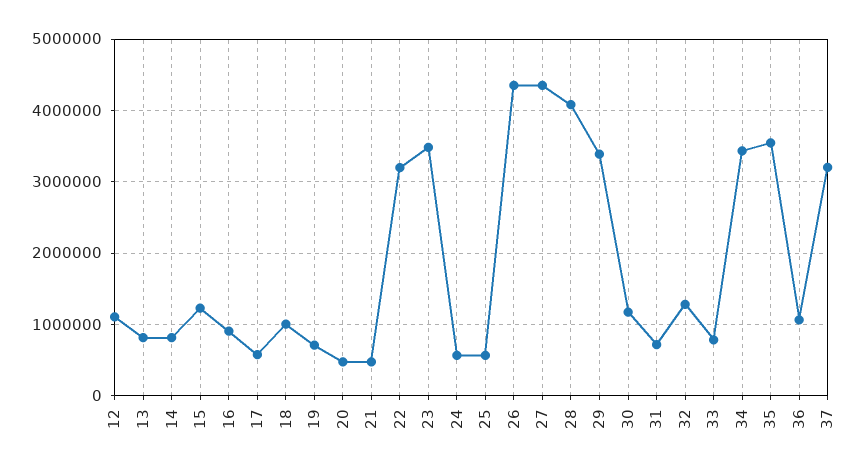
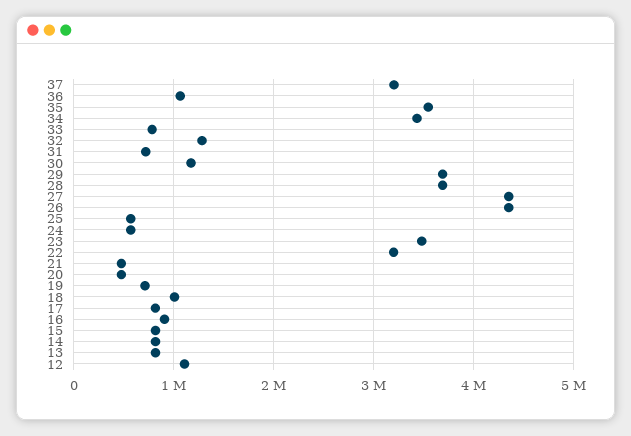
15: 1200000 -> 800000
17: 600000 -> 800000
28: 4100000 -> 3700000
29: 3400000 -> 3700000

